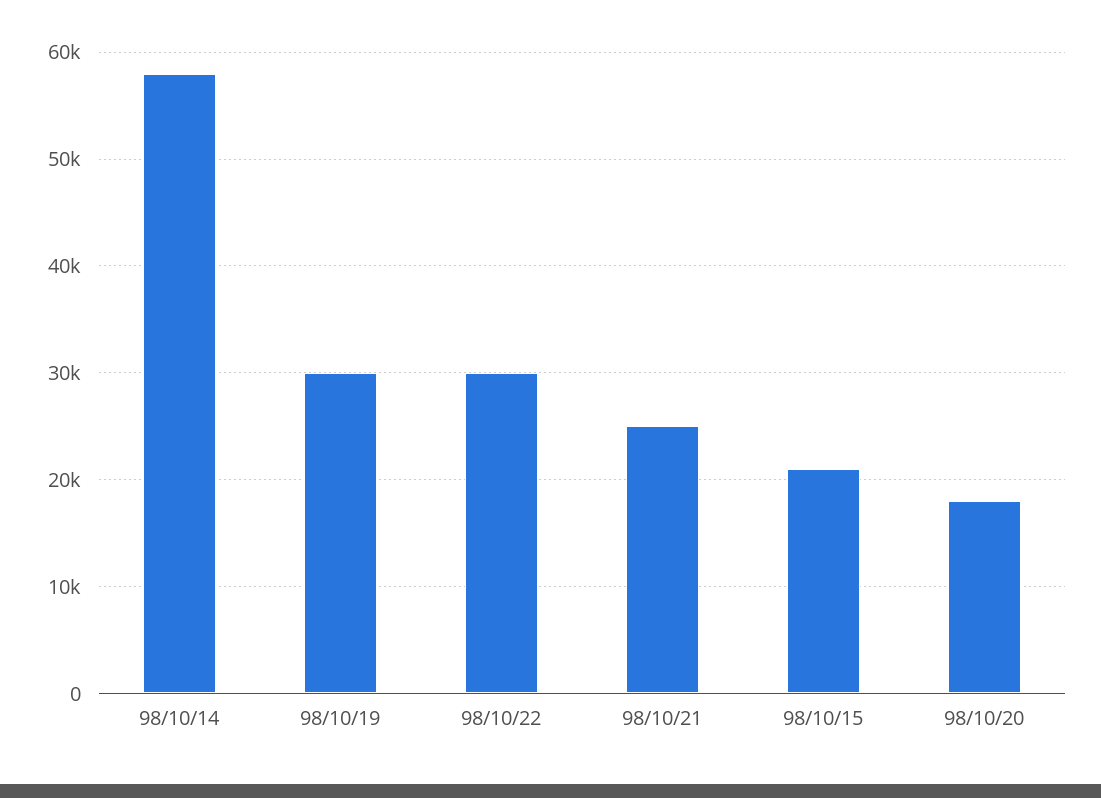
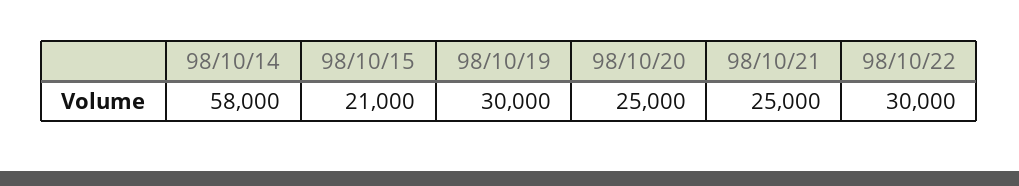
98/10/20: 18000 -> 25000

